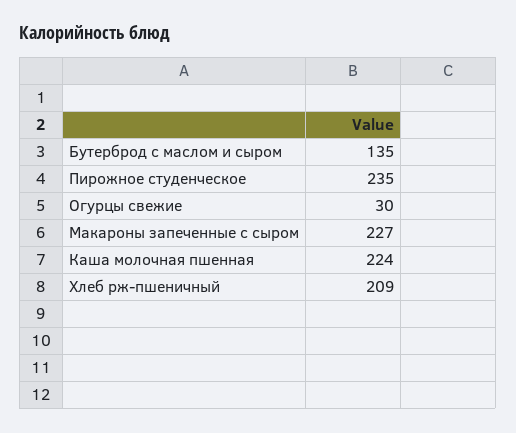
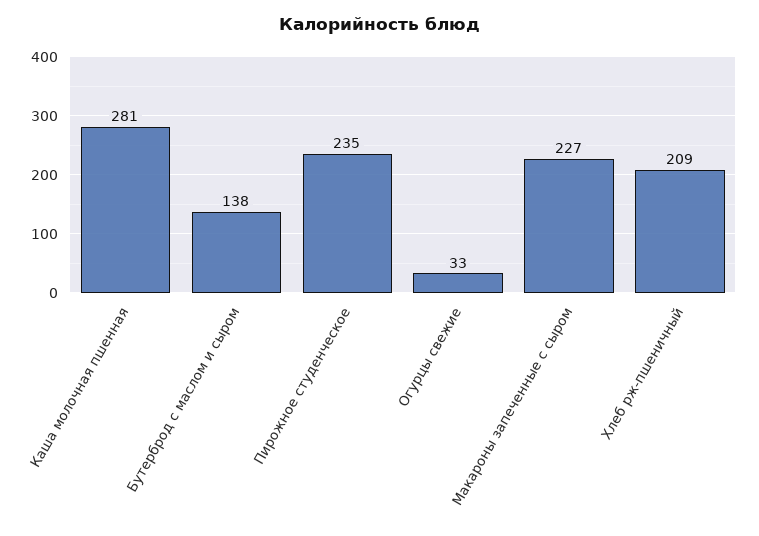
Бутерброд с маслом и сыром: 135 -> 138
Огурцы свежие: 30 -> 33
Каша молочная пшенная: 224 -> 281

